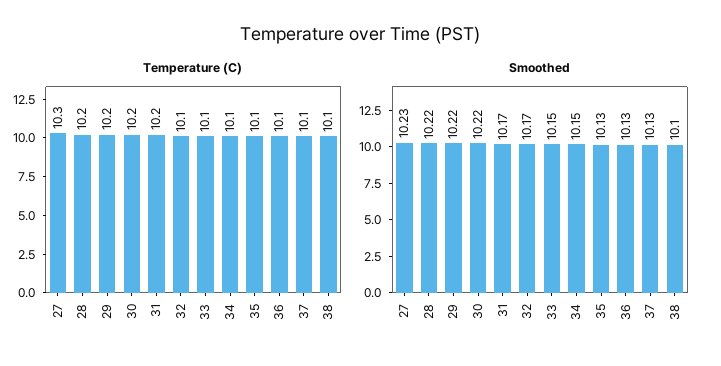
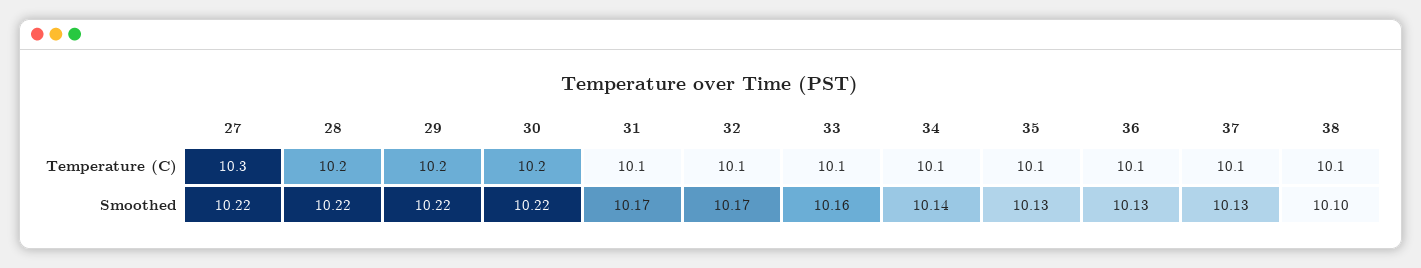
Temperature (C), 31: 10.2 -> 10.1
Smoothed, 27: 10.23 -> 10.22
Smoothed, 33: 10.15 -> 10.16
Smoothed, 34: 10.15 -> 10.14

